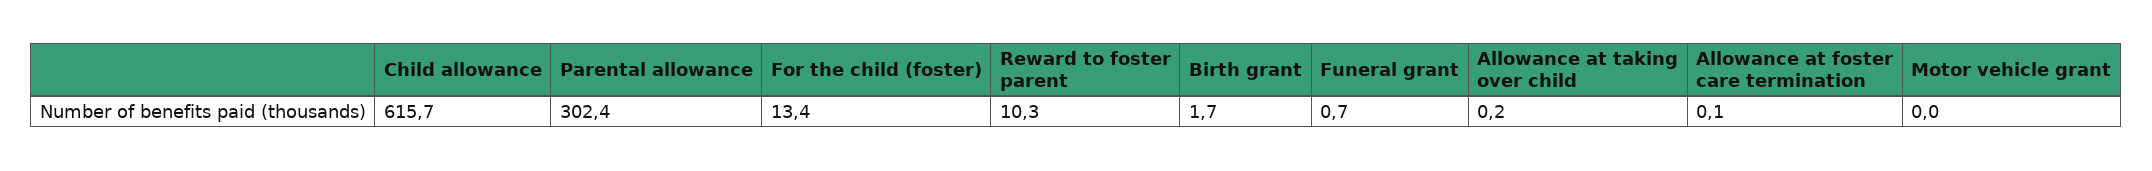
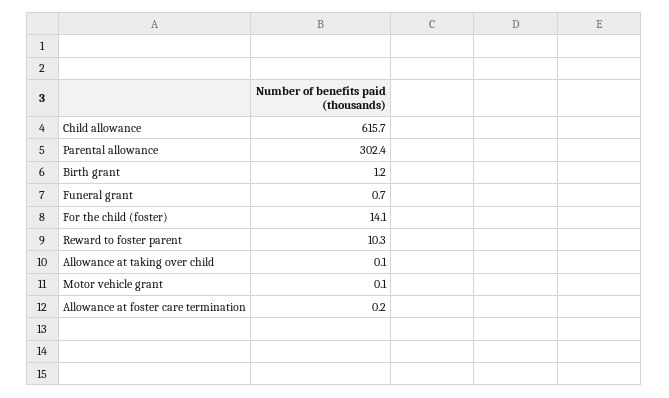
For the child (foster): 13.4 -> 14.1
Birth grant: 1.7 -> 1.2
Allowance at taking over child: 0.2 -> 0.1
Allowance at foster care termination: 0.1 -> 0.2
Motor vehicle grant: 0 -> 0.1

